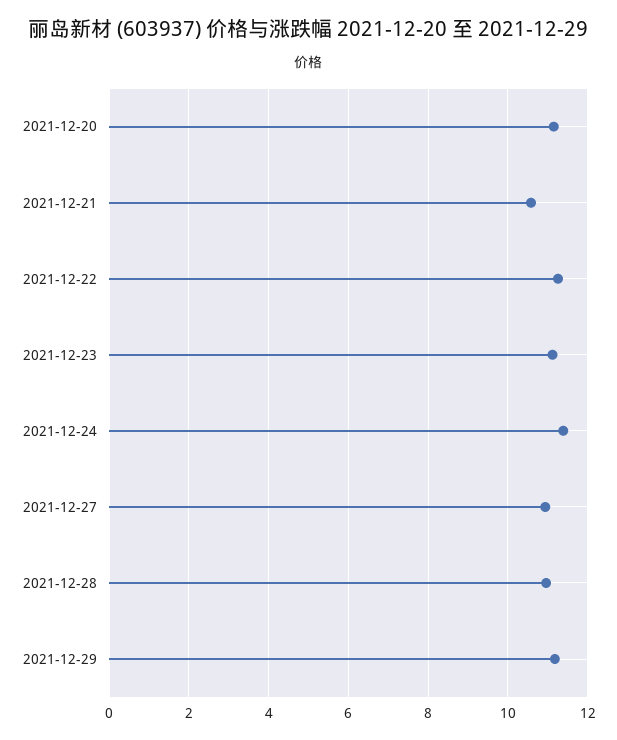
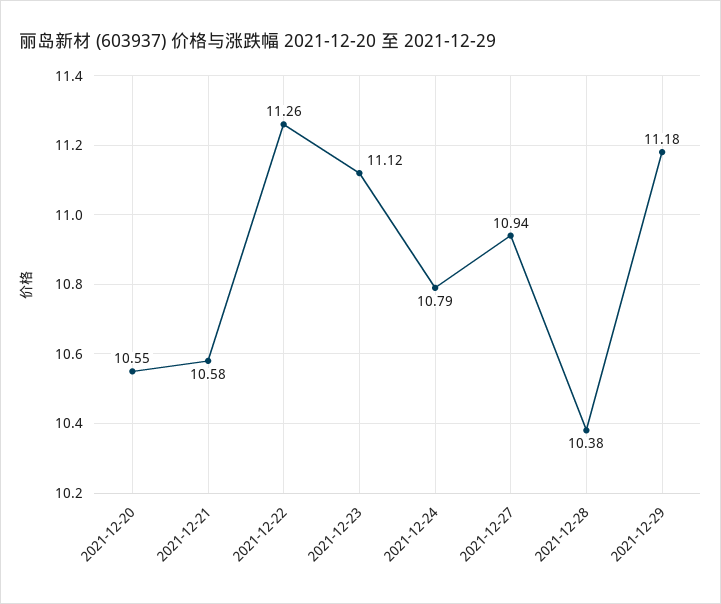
2021-12-20: 11.2 -> 10.55
2021-12-24: 11.4 -> 10.79
2021-12-28: 11 -> 10.38

